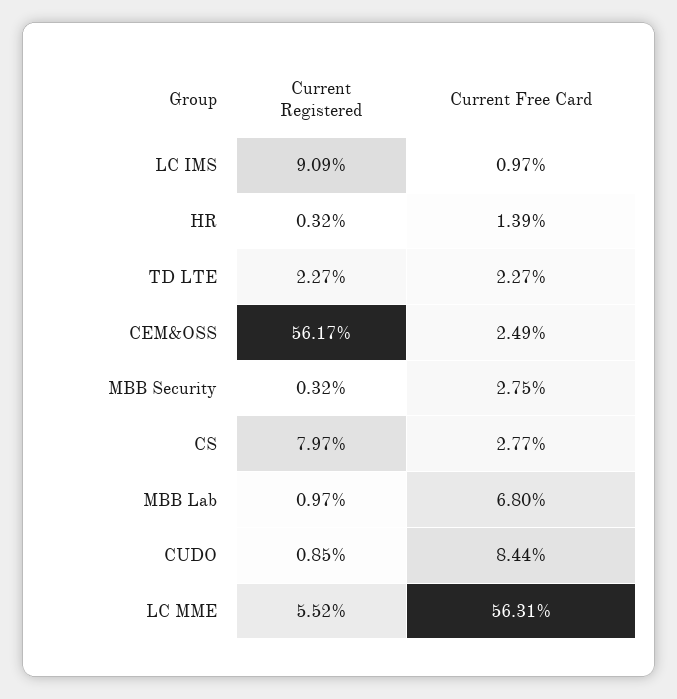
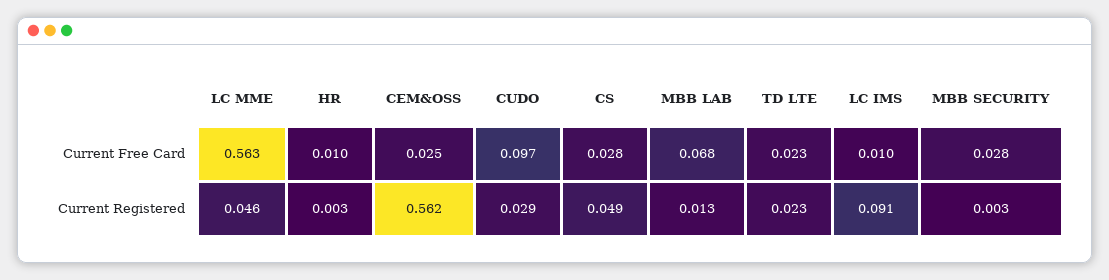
Current Free Card, HR: 0.0139 -> 0.01
Current Registered, CS: 0.0797 -> 0.049
Current Registered, MBB Lab: 0.0097 -> 0.013
Current Registered, CUDO: 0.0085 -> 0.029
Current Free Card, CUDO: 0.0844 -> 0.097
Current Registered, LC MME: 0.0552 -> 0.046

